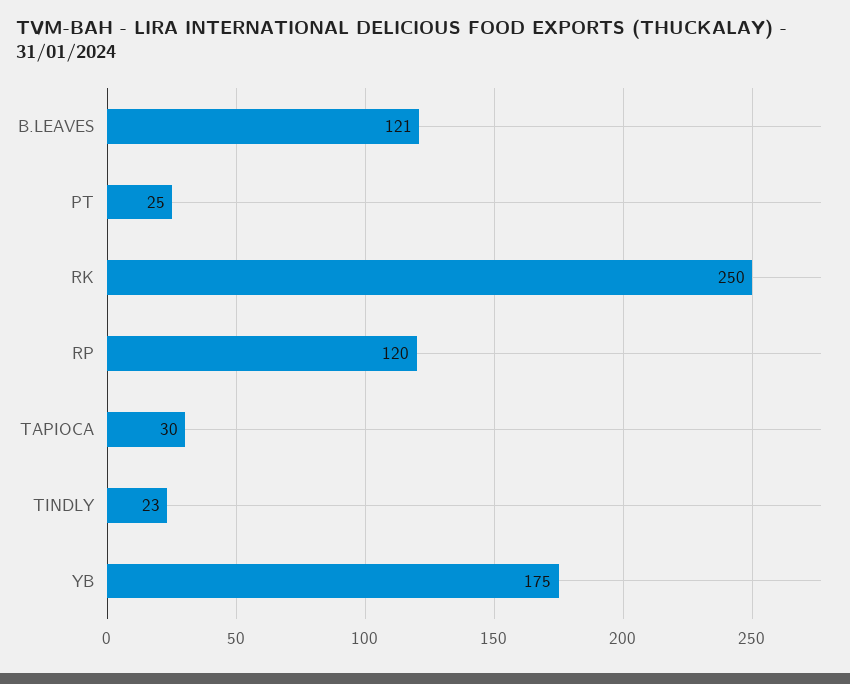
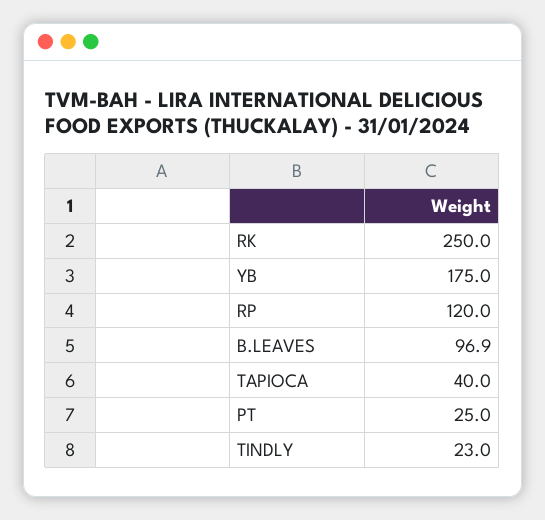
B.LEAVES: 121 -> 96.9
TAPIOCA: 30 -> 40

